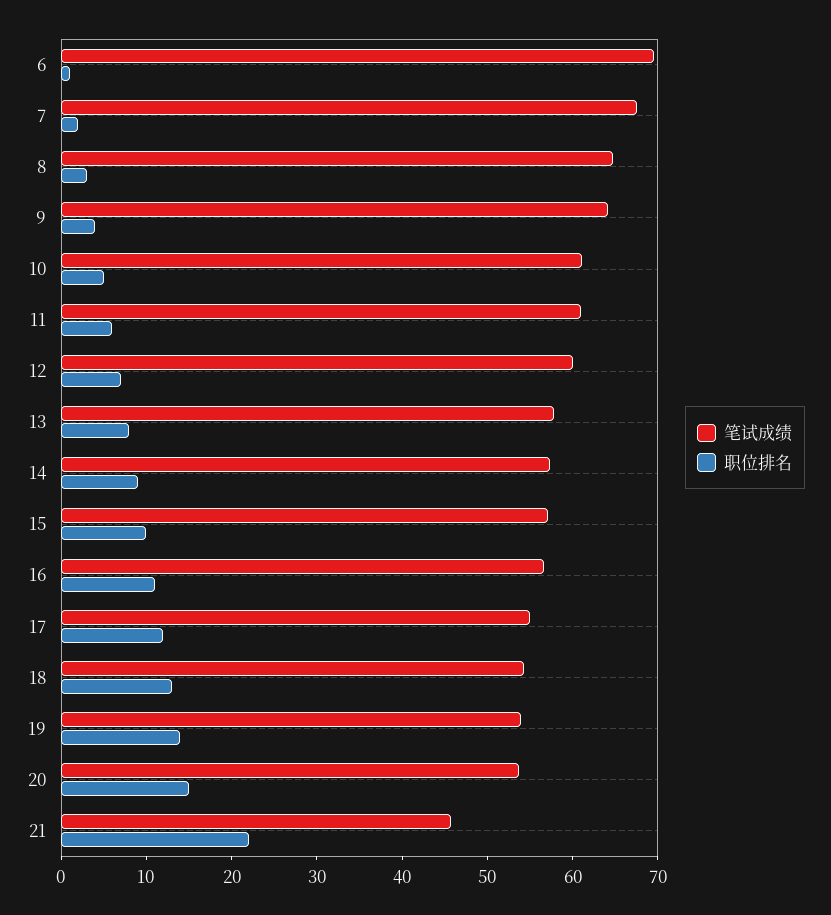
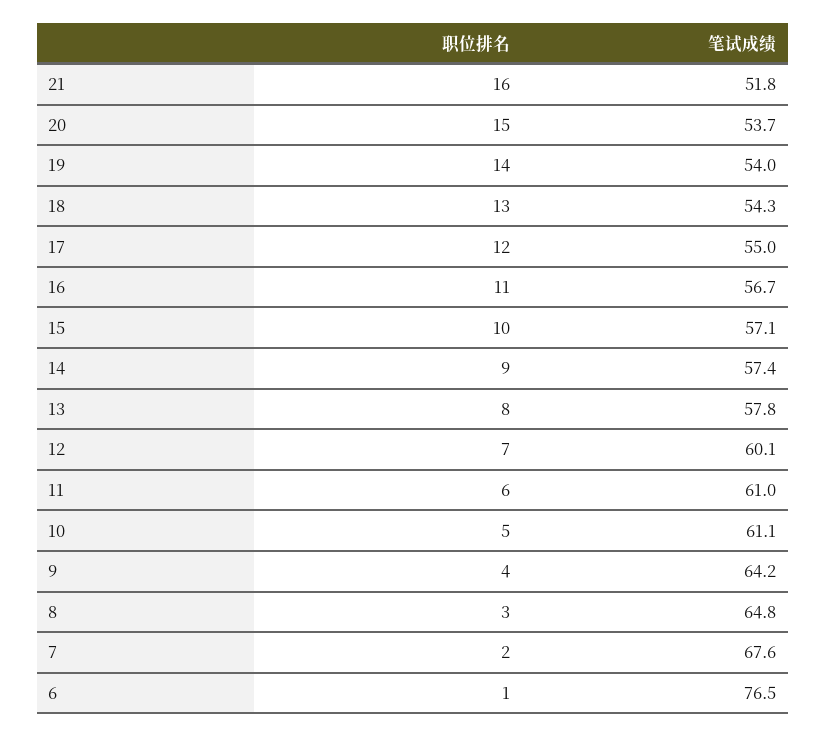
笔试成绩, 6: 70 -> 76.5
笔试成绩, 21: 46 -> 51.8
职位排名, 21: 22 -> 16

